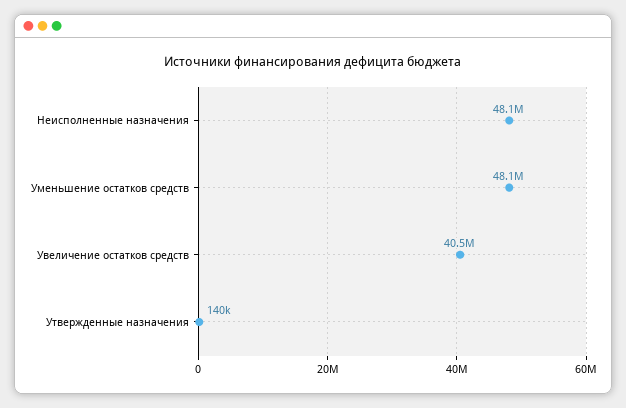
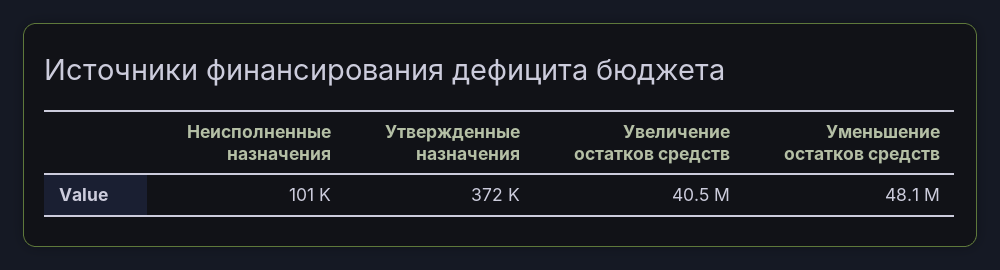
Неисполненные назначения: 48100000 -> 101000
Утвержденные назначения: 140000 -> 372000

